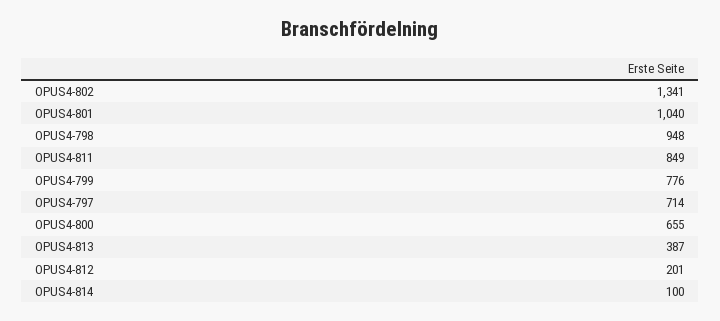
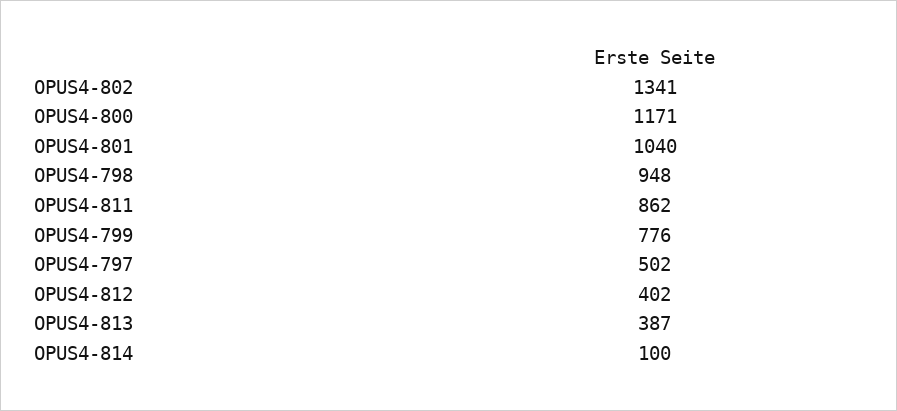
OPUS4-811: 849 -> 862
OPUS4-797: 714 -> 502
OPUS4-800: 655 -> 1171
OPUS4-812: 201 -> 402

